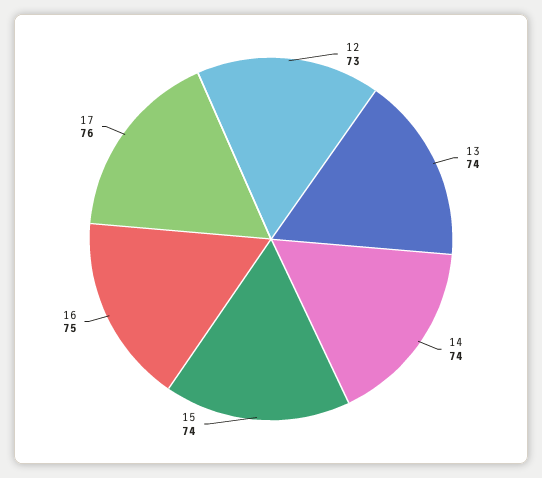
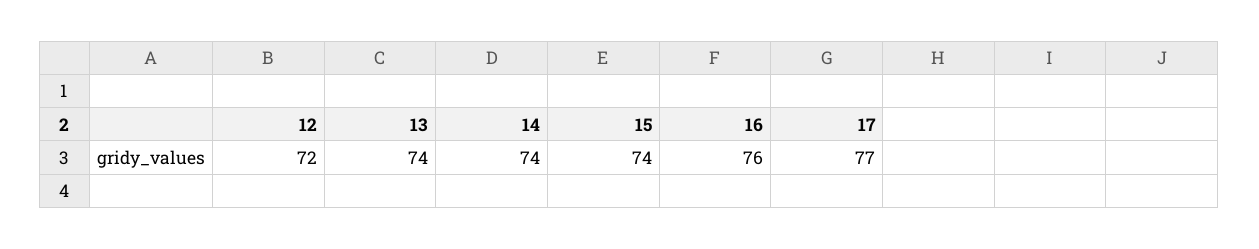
12: 73 -> 72
16: 75 -> 76
17: 76 -> 77

